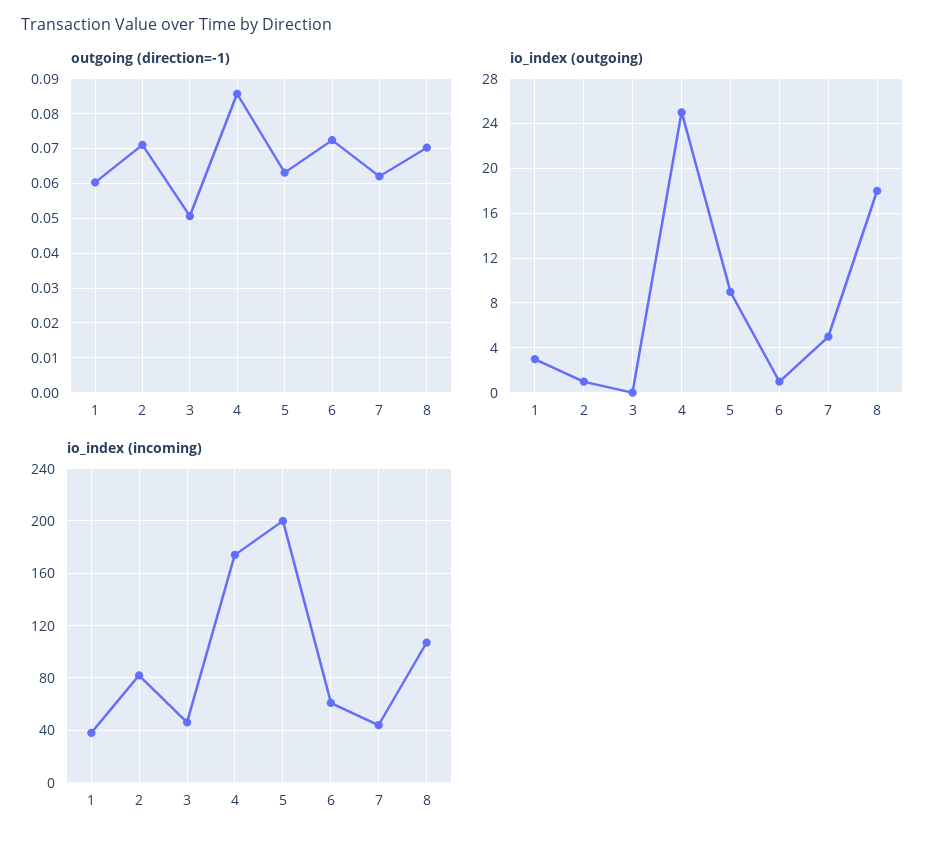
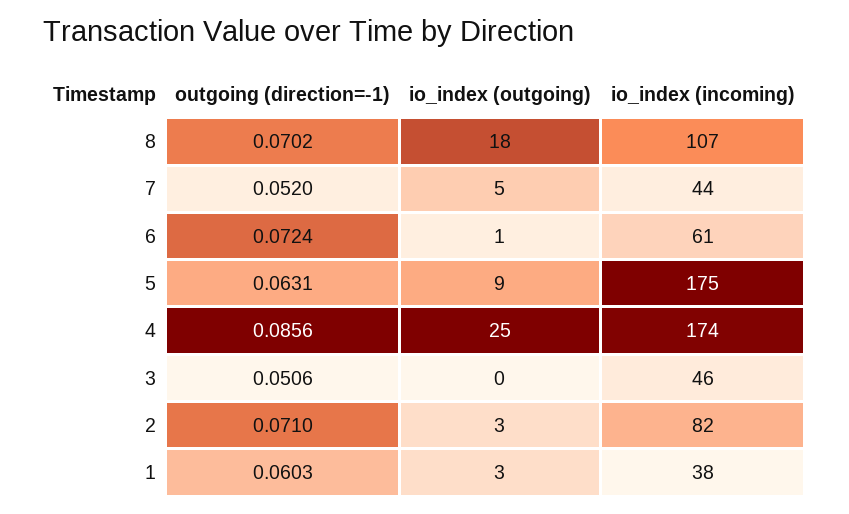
outgoing (direction=-1), 7: 0.062 -> 0.052
io_index (outgoing), 2: 1 -> 3
io_index (incoming), 5: 200 -> 175

